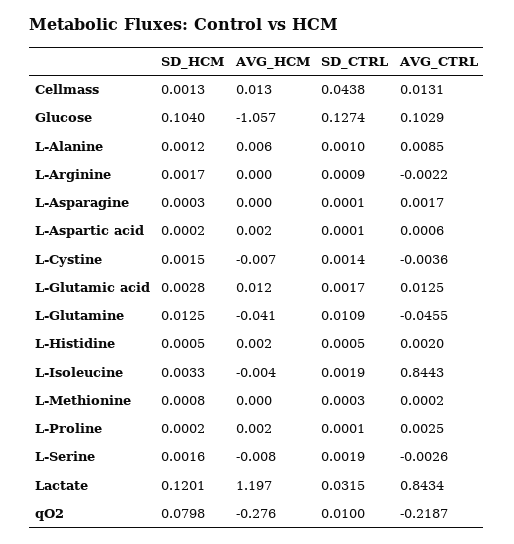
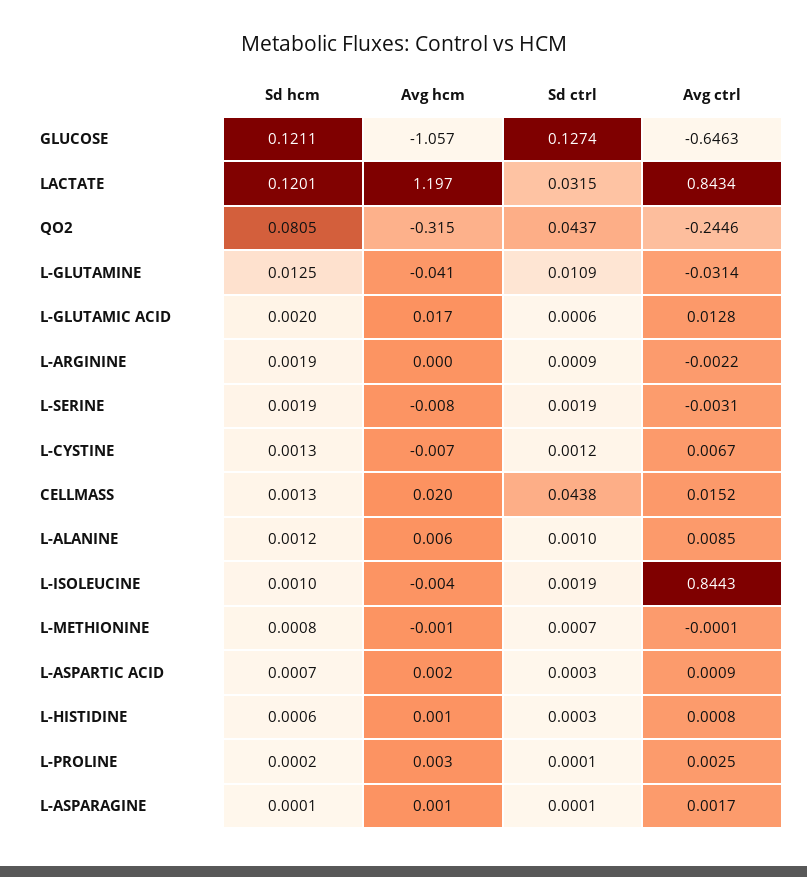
AVG_HCM, Cellmass: 0.013 -> 0.02
AVG_CTRL, Cellmass: 0.0131 -> 0.0152
SD_HCM, Glucose: 0.104 -> 0.1211
AVG_CTRL, Glucose: 0.1029 -> -0.6463
SD_HCM, L-Arginine: 0.0017 -> 0.0019
SD_HCM, L-Asparagine: 0.0003 -> 0.0001
AVG_HCM, L-Asparagine: 0 -> 0.001
SD_HCM, L-Aspartic acid: 0.0002 -> 0.0007
SD_CTRL, L-Aspartic acid: 0.0001 -> 0.0003
AVG_CTRL, L-Aspartic acid: 0.0006 -> 0.0009
SD_HCM, L-Cystine: 0.0015 -> 0.0013
SD_CTRL, L-Cystine: 0.0014 -> 0.0012
AVG_CTRL, L-Cystine: -0.0036 -> 0.0067
SD_HCM, L-Glutamic acid: 0.0028 -> 0.002
AVG_HCM, L-Glutamic acid: 0.012 -> 0.017
SD_CTRL, L-Glutamic acid: 0.0017 -> 0.0006
AVG_CTRL, L-Glutamic acid: 0.0125 -> 0.0128
AVG_CTRL, L-Glutamine: -0.0455 -> -0.0314
SD_HCM, L-Histidine: 0.0005 -> 0.0006
AVG_HCM, L-Histidine: 0.002 -> 0.001
SD_CTRL, L-Histidine: 0.0005 -> 0.0003
AVG_CTRL, L-Histidine: 0.002 -> 0.0008
SD_HCM, L-Isoleucine: 0.0033 -> 0.001
AVG_HCM, L-Methionine: 0 -> -0.001
SD_CTRL, L-Methionine: 0.0003 -> 0.0007
AVG_CTRL, L-Methionine: 0.0002 -> -0.0001
AVG_HCM, L-Proline: 0.002 -> 0.003
SD_HCM, L-Serine: 0.0016 -> 0.0019
AVG_CTRL, L-Serine: -0.0026 -> -0.0031
SD_HCM, qO2: 0.0798 -> 0.0805
AVG_HCM, qO2: -0.276 -> -0.315
SD_CTRL, qO2: 0.01 -> 0.0437
AVG_CTRL, qO2: -0.2187 -> -0.2446

